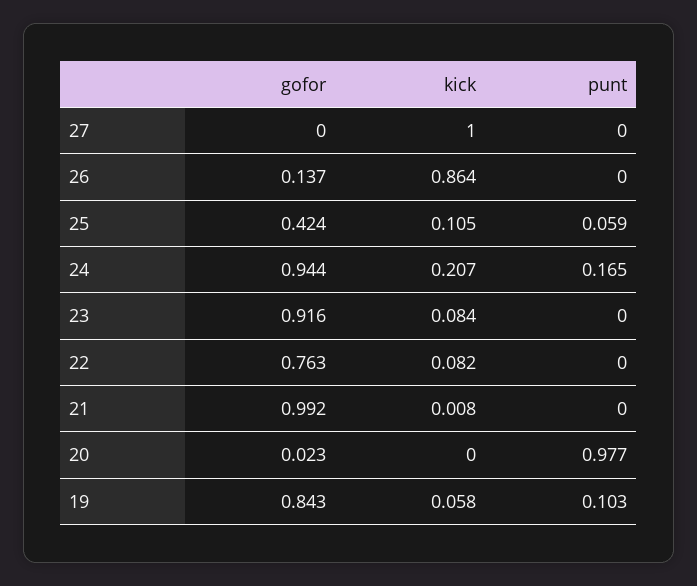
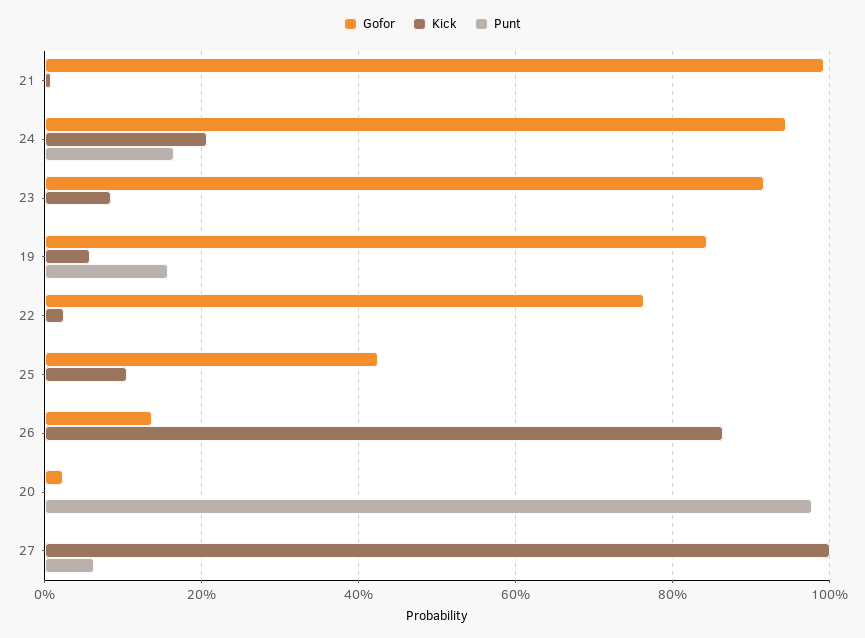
punt, 27: 0 -> 0.06
punt, 25: 0.059 -> 0
kick, 22: 0.082 -> 0.02
punt, 19: 0.103 -> 0.16

